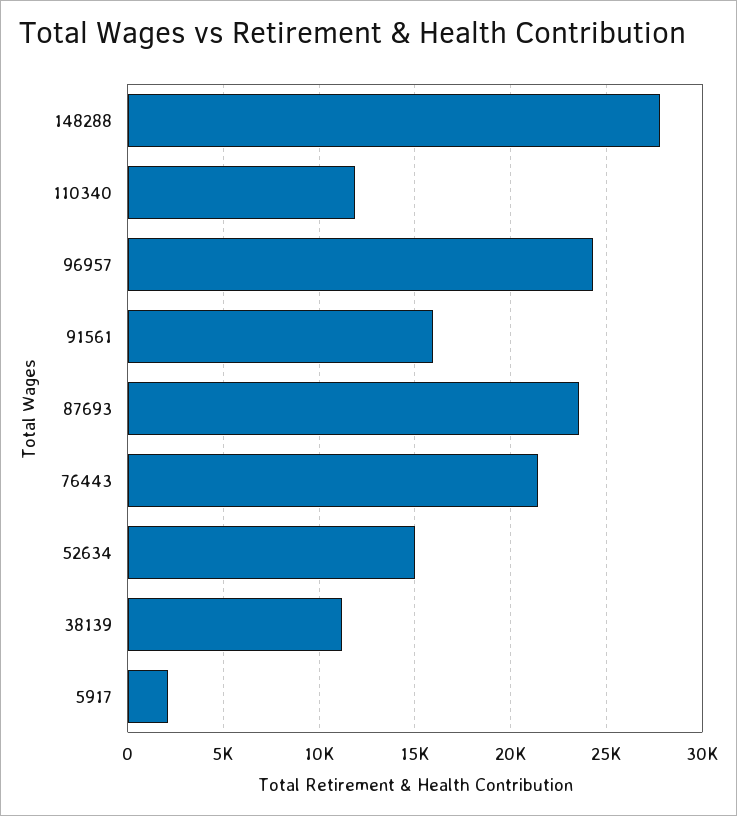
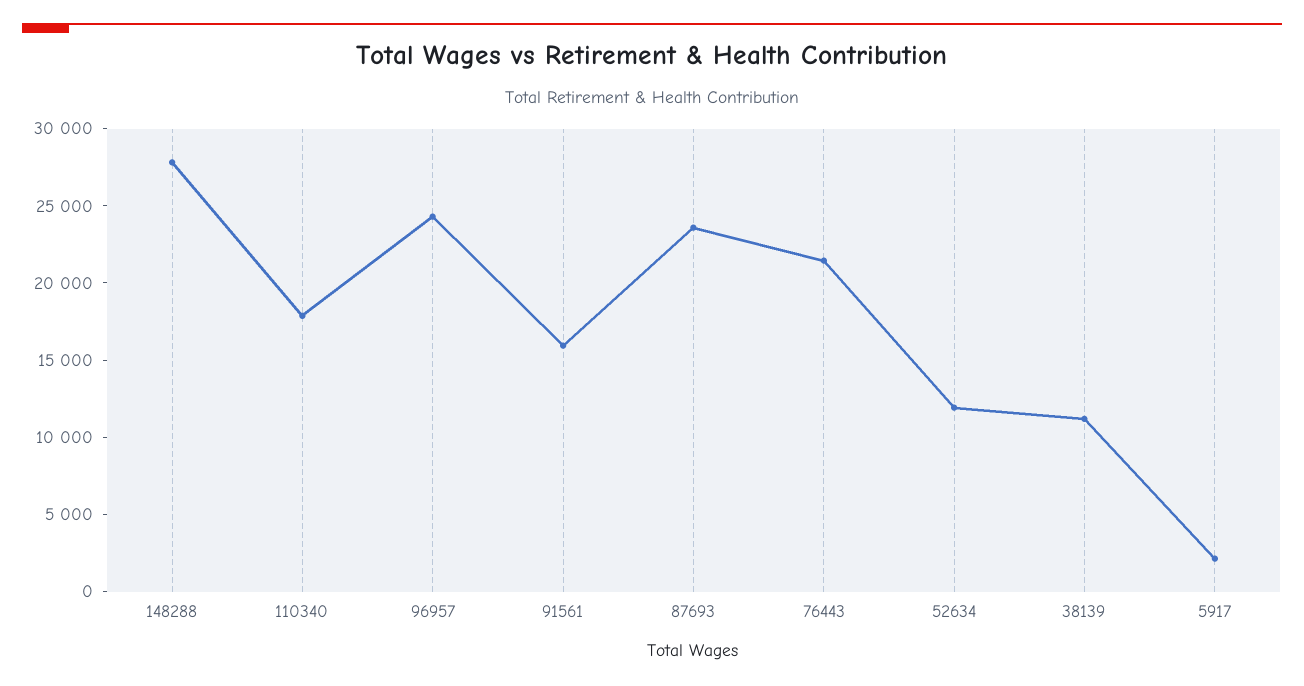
110340: 12000 -> 18000
52634: 15000 -> 12000

